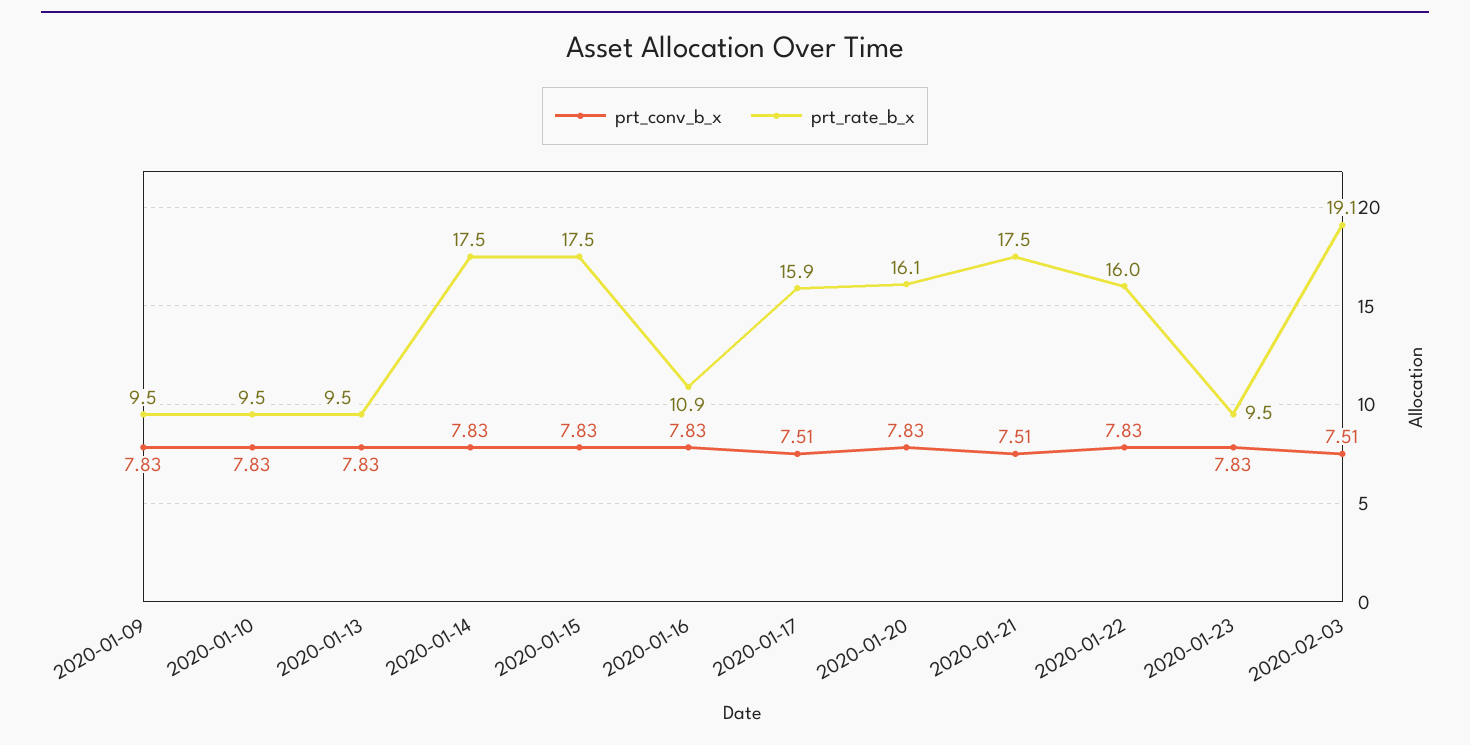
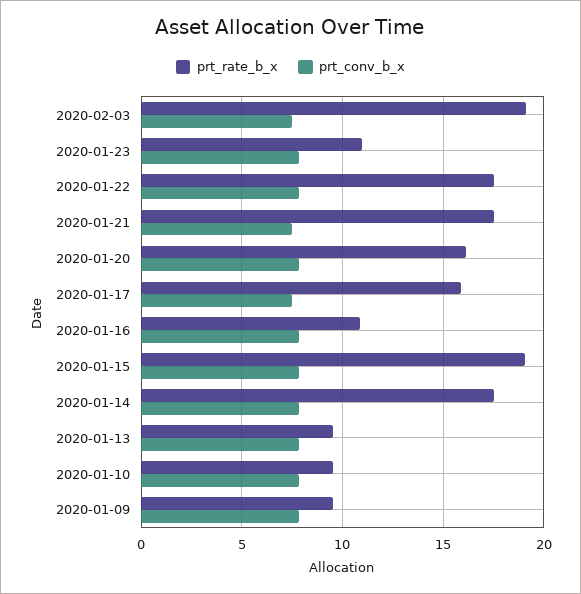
prt_rate_b_x, 2020-01-15: 17.5 -> 19
prt_rate_b_x, 2020-01-22: 16 -> 17.5
prt_rate_b_x, 2020-01-23: 9.5 -> 11

